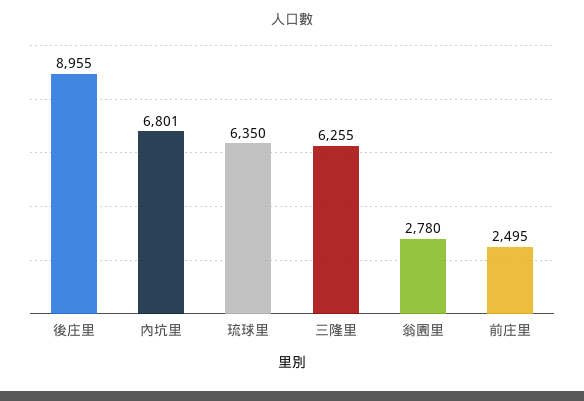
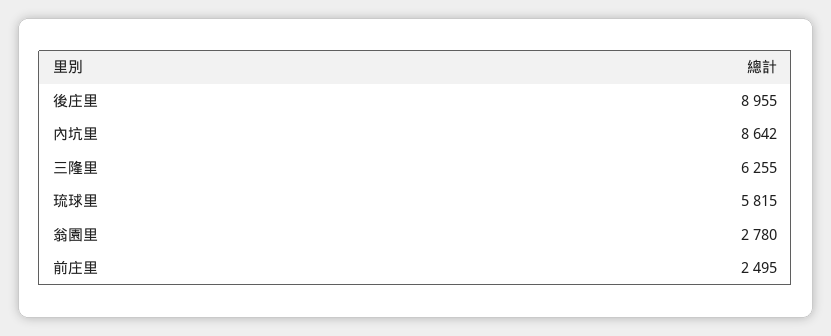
內坑里: 6801 -> 8642
琉球里: 6350 -> 5815

